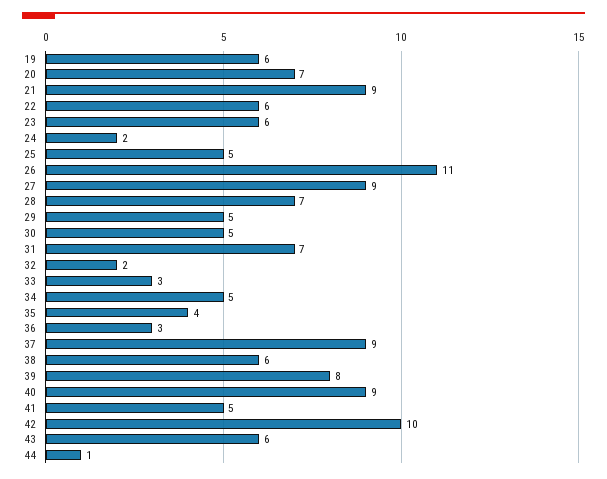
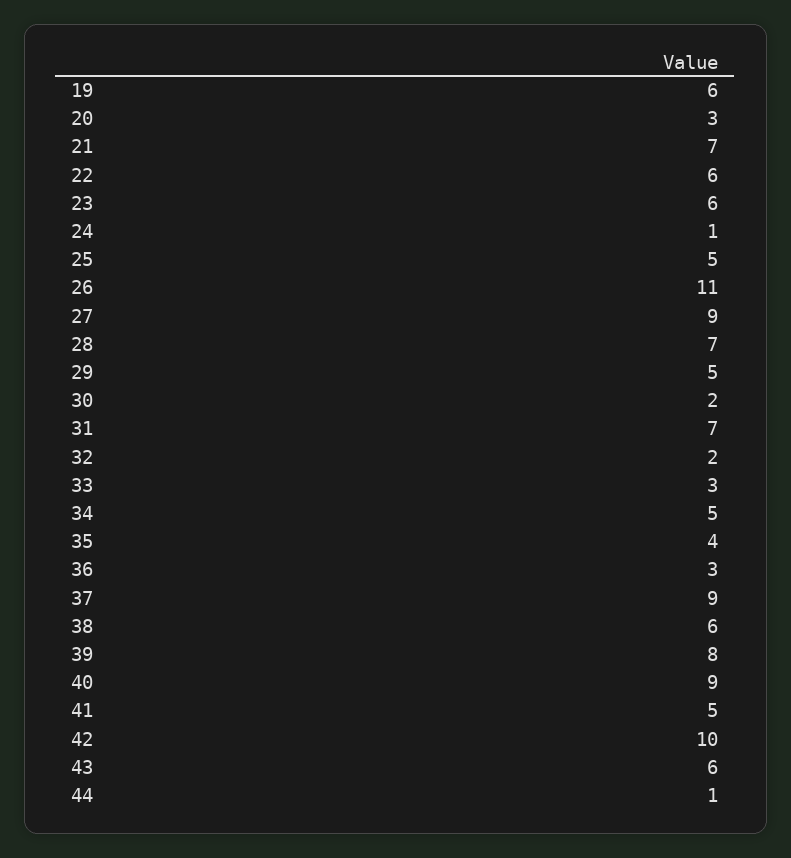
20: 7 -> 3
21: 9 -> 7
24: 2 -> 1
30: 5 -> 2

